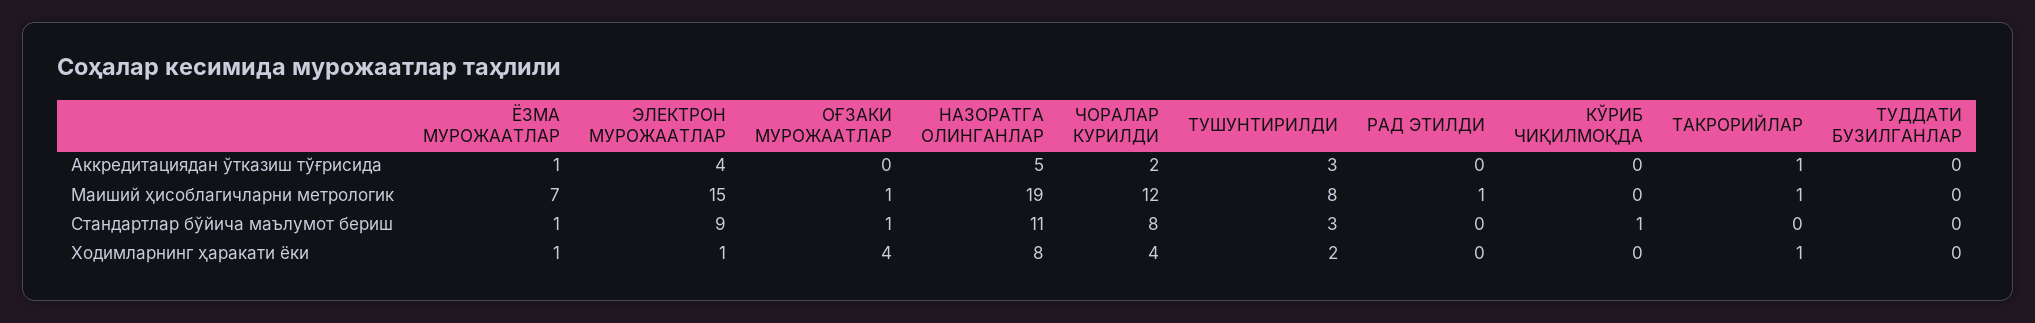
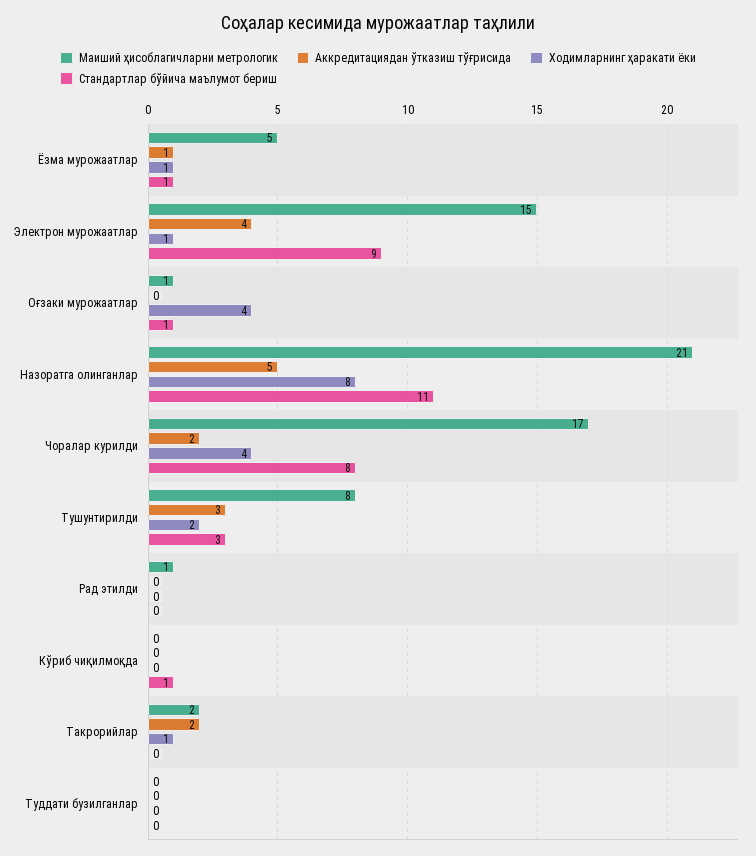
Аккредитациядан ўтказиш тўғрисида, ТАКРОРИЙЛАР: 1 -> 2
Маиший ҳисоблагичларни метрологик, ЁЗМА МУРОЖААТЛАР: 7 -> 5
Маиший ҳисоблагичларни метрологик, НАЗОРАТГА ОЛИНГАНЛАР: 19 -> 21
Маиший ҳисоблагичларни метрологик, ЧОРАЛАР КУРИЛДИ: 12 -> 17
Маиший ҳисоблагичларни метрологик, ТАКРОРИЙЛАР: 1 -> 2

